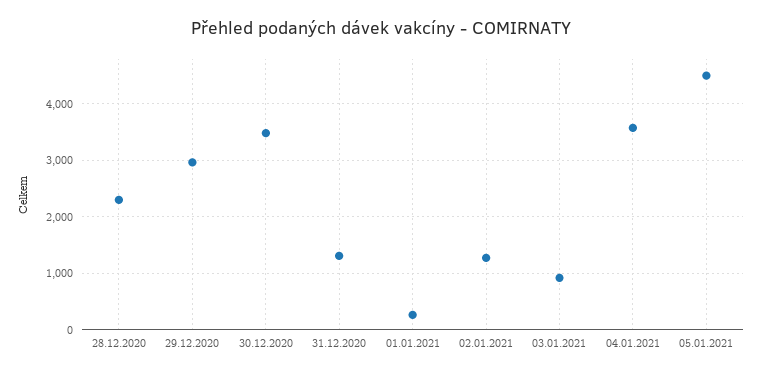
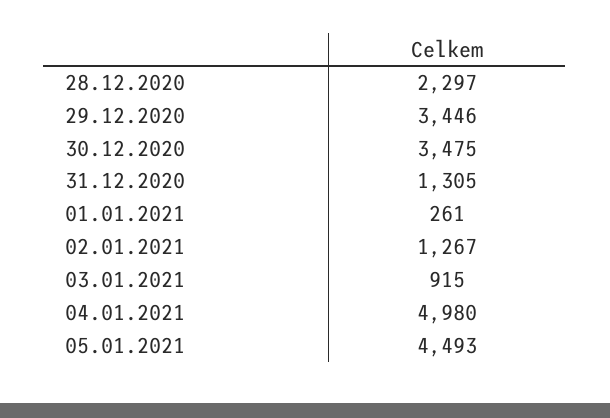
29.12.2020: 3000 -> 3446
04.01.2021: 3600 -> 4980

